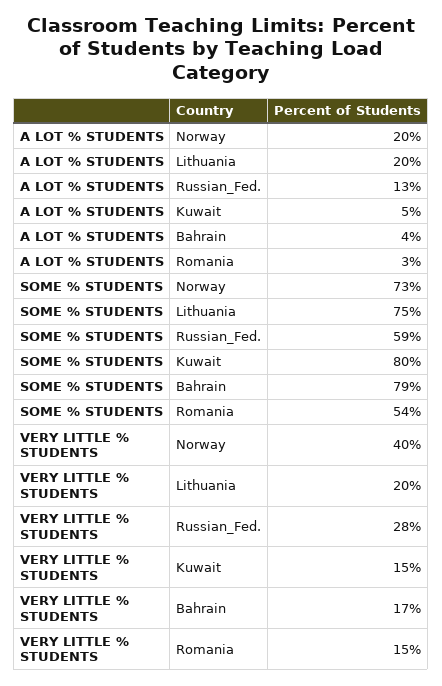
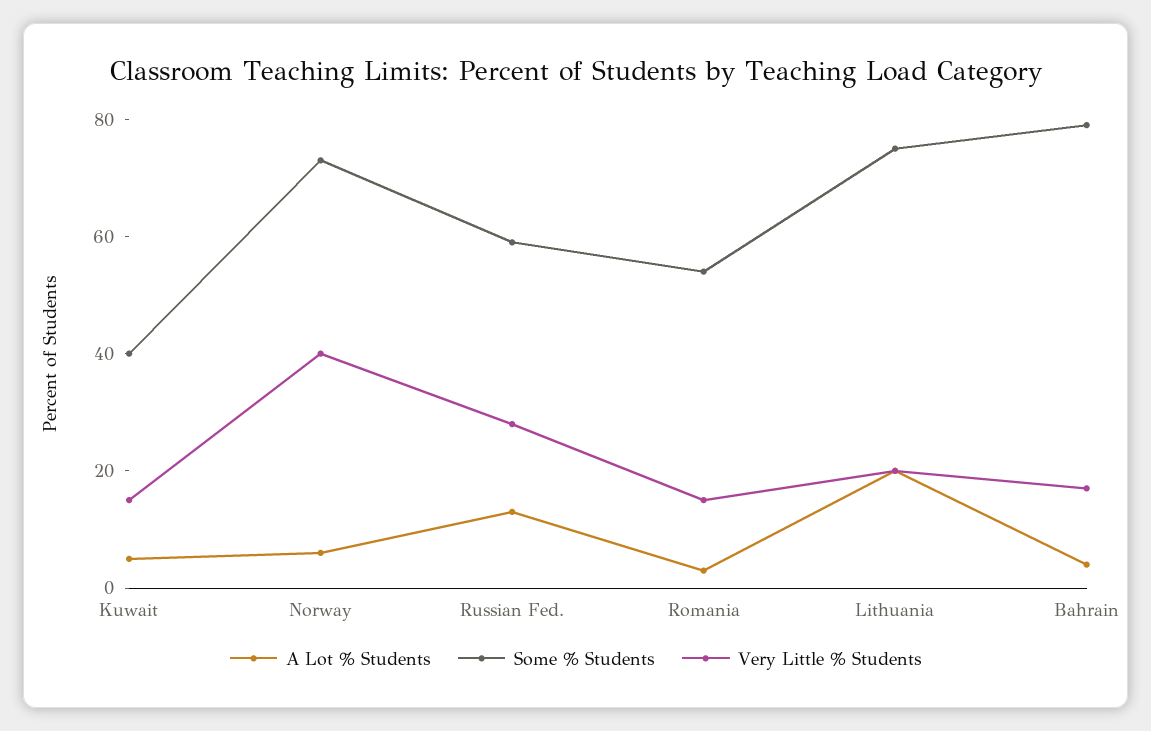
A LOT % STUDENTS, Norway: 20 -> 5
SOME % STUDENTS, Kuwait: 80 -> 40

